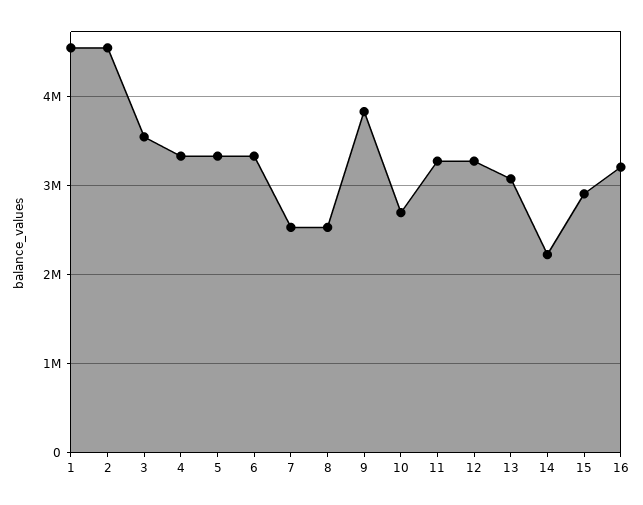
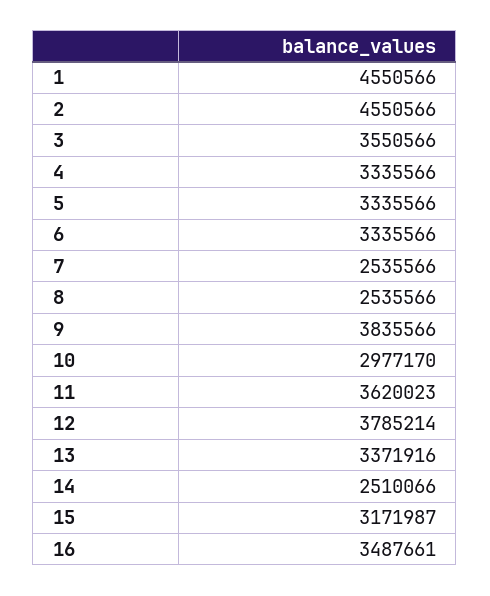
10: 2700000 -> 2977170
11: 3300000 -> 3620023
12: 3300000 -> 3785214
13: 3100000 -> 3371916
14: 2200000 -> 2510066
15: 2900000 -> 3171987
16: 3200000 -> 3487661

